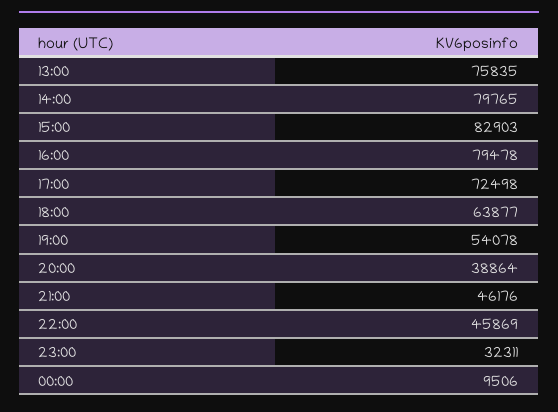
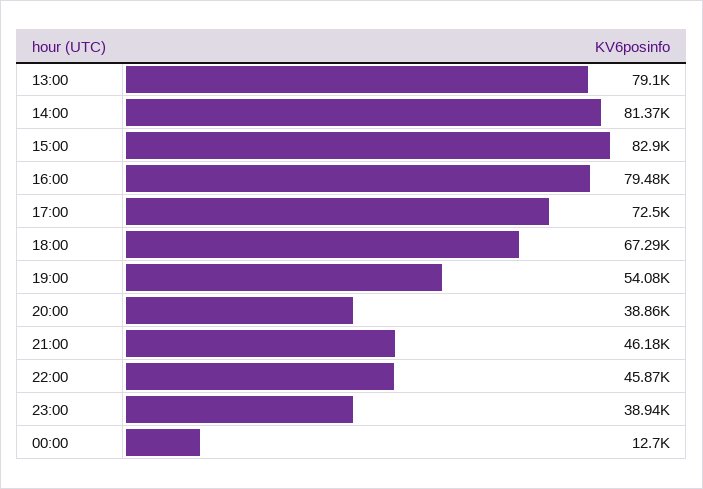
13:00: 75835 -> 79100
14:00: 79765 -> 81370
18:00: 63877 -> 67290
23:00: 32311 -> 38940
00:00: 9506 -> 12700

